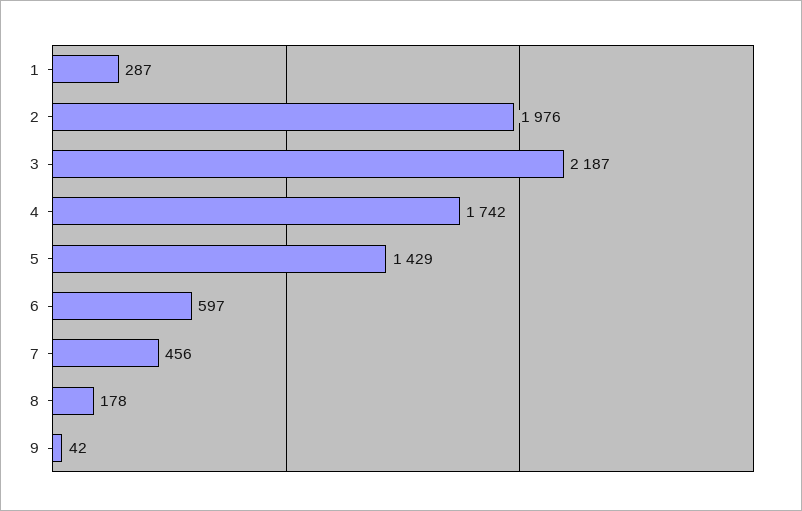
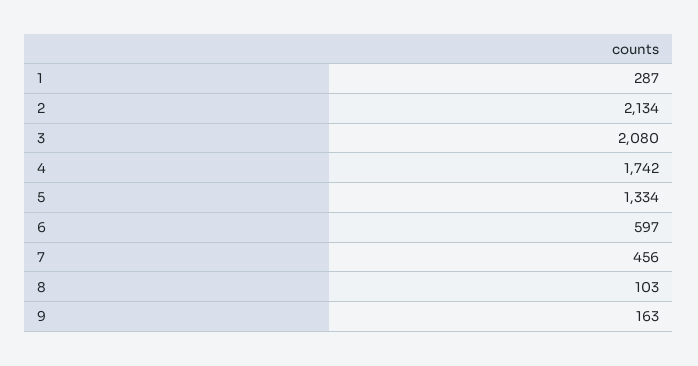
2: 1976 -> 2134
3: 2187 -> 2080
5: 1429 -> 1334
8: 178 -> 103
9: 42 -> 163

